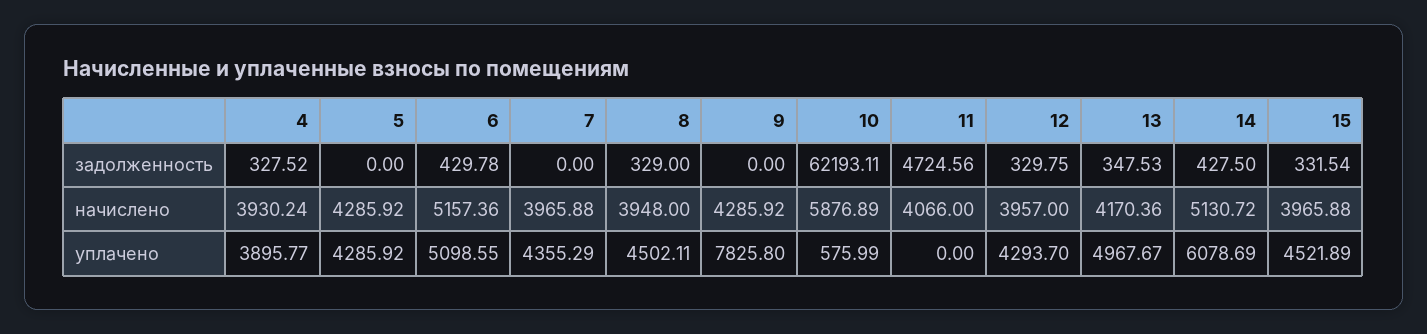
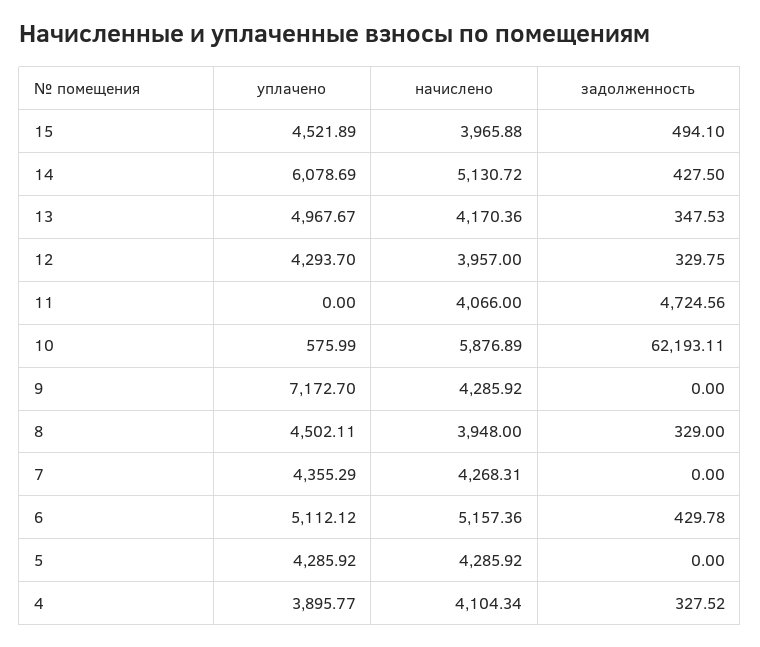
15, задолженность: 331.54 -> 494.1
4, начислено: 3930.24 -> 4104.34
7, начислено: 3965.88 -> 4268.31
6, уплачено: 5098.55 -> 5112.12
9, уплачено: 7825.8 -> 7172.7

